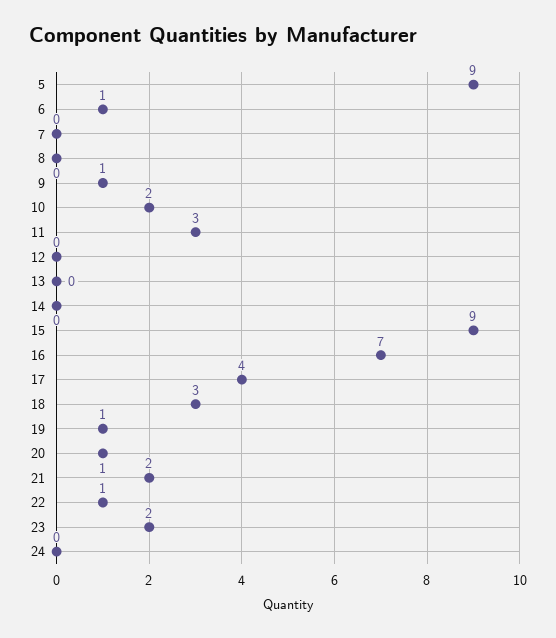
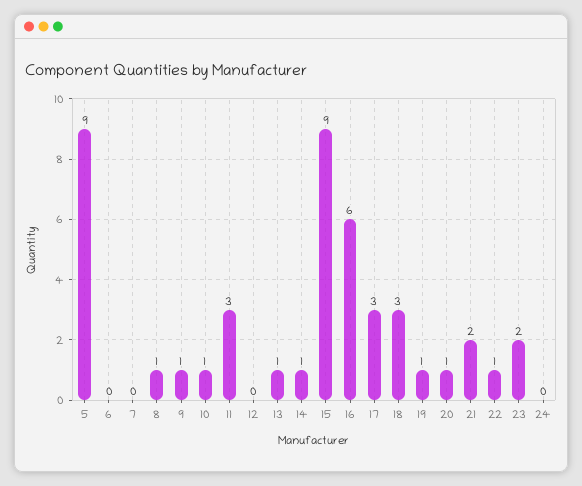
6: 1 -> 0
8: 0 -> 1
10: 2 -> 1
13: 0 -> 1
14: 0 -> 1
16: 7 -> 6
17: 4 -> 3

